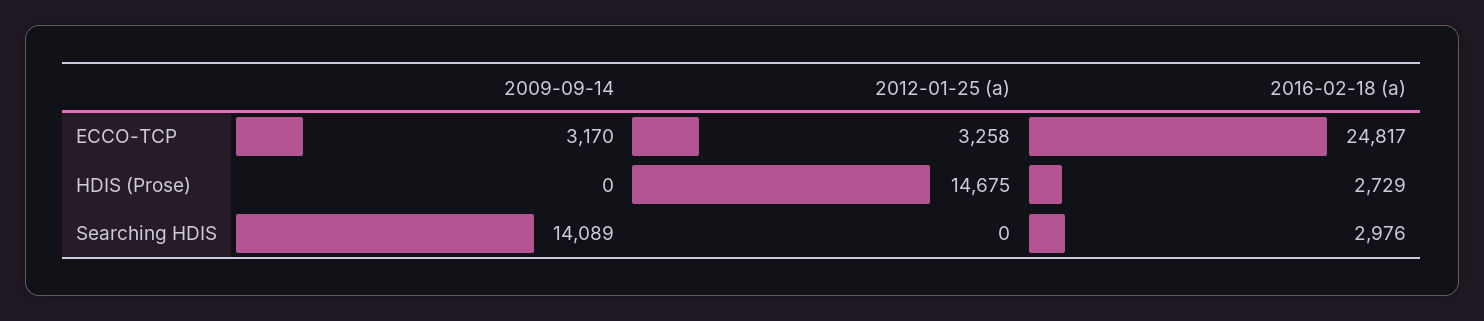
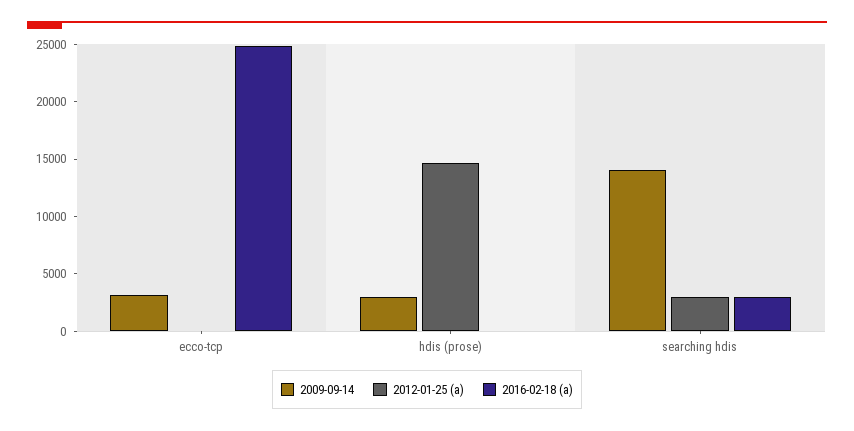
2012-01-25 (a), ECCO-TCP: 3258 -> 0
2009-09-14, HDIS (Prose): 0 -> 3000
2016-02-18 (a), HDIS (Prose): 2729 -> 0
2012-01-25 (a), Searching HDIS: 0 -> 3000

